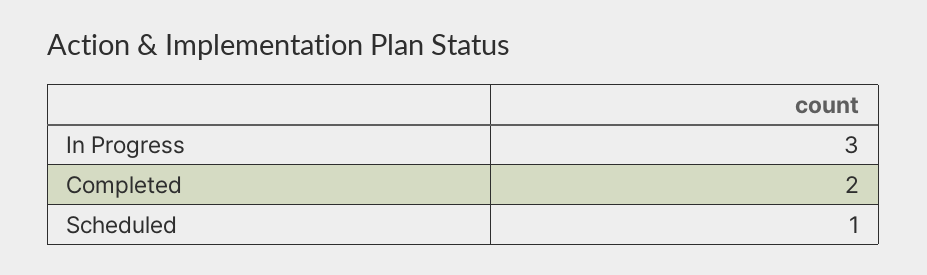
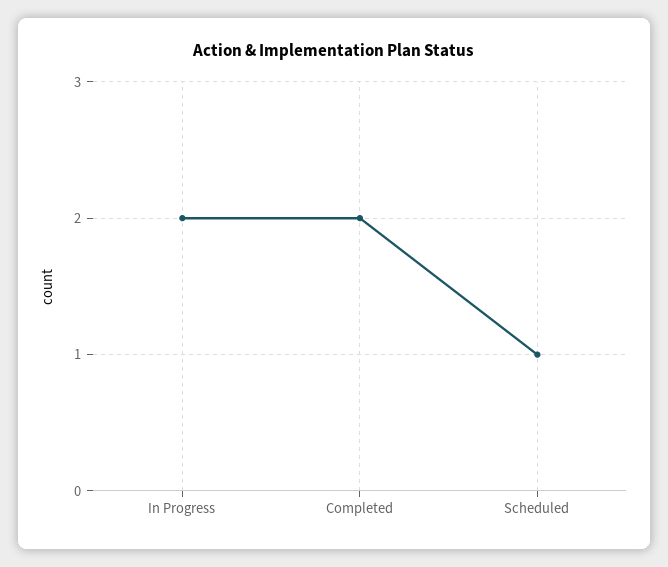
In Progress: 3 -> 2

